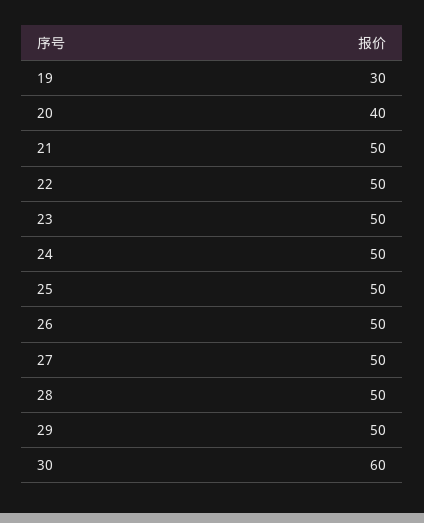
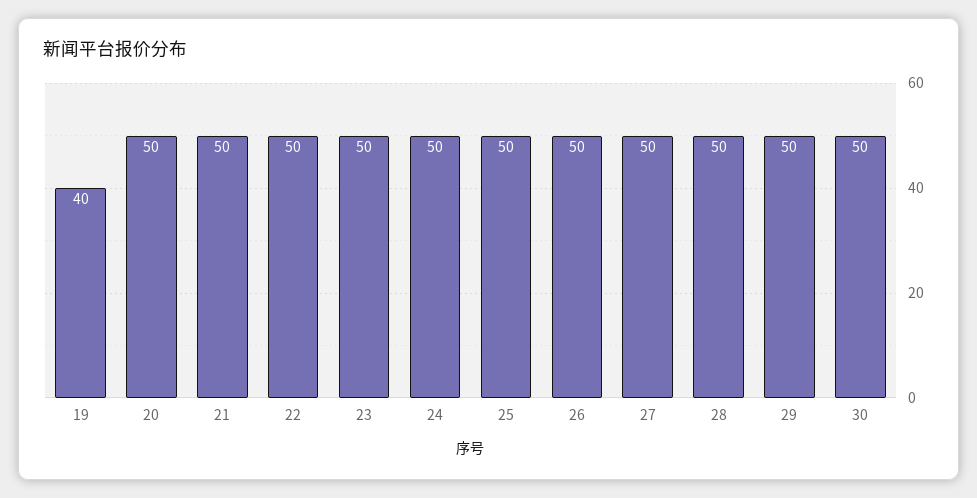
19: 30 -> 40
20: 40 -> 50
30: 60 -> 50

